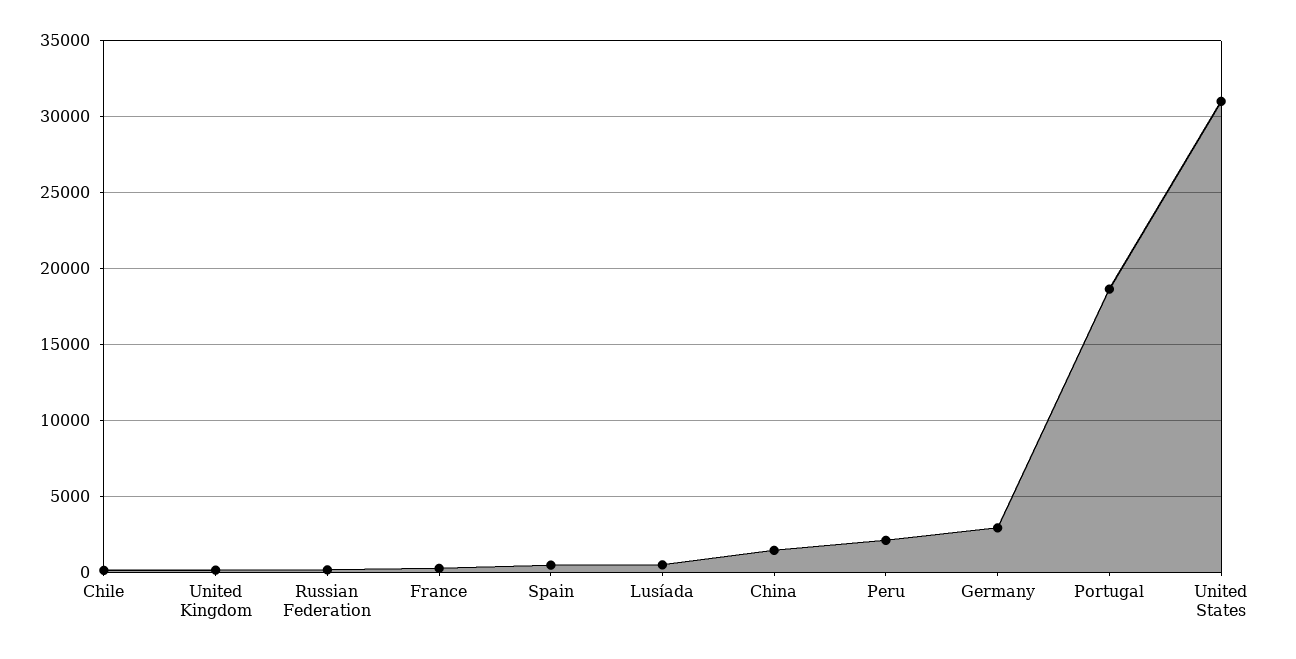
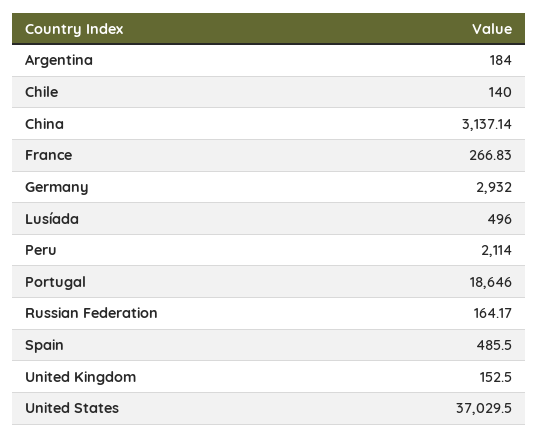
China: 1500 -> 3137.14
United States: 31000 -> 37029.5
Argentina: none -> 184

